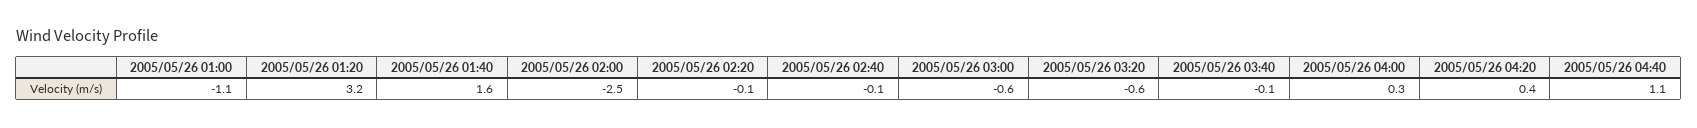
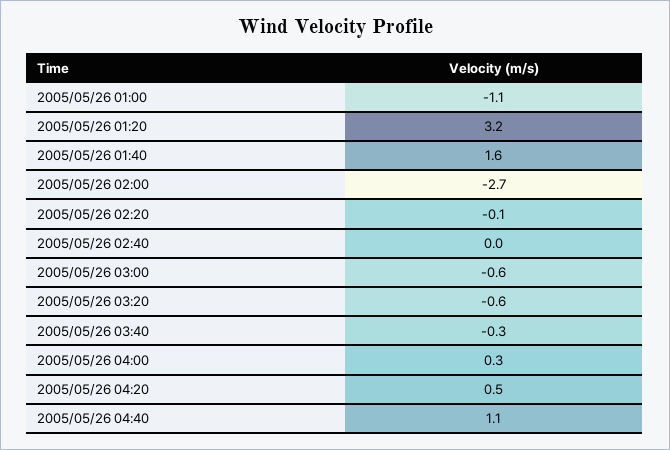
2005/05/26 02:00: -2.5 -> -2.7
2005/05/26 02:40: -0.1 -> 0
2005/05/26 03:40: -0.1 -> -0.3
2005/05/26 04:20: 0.4 -> 0.5

